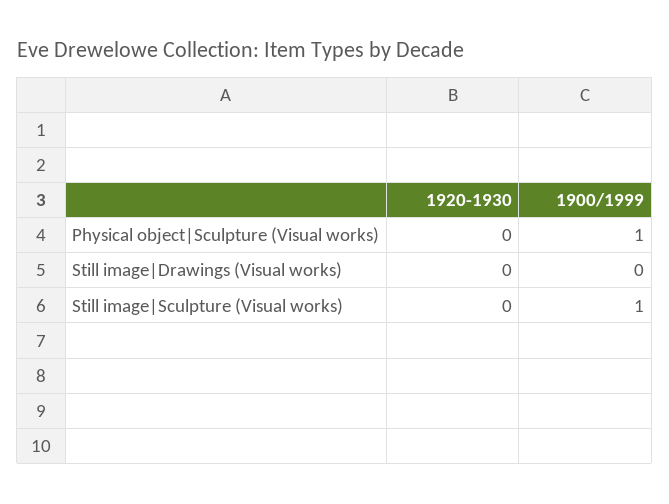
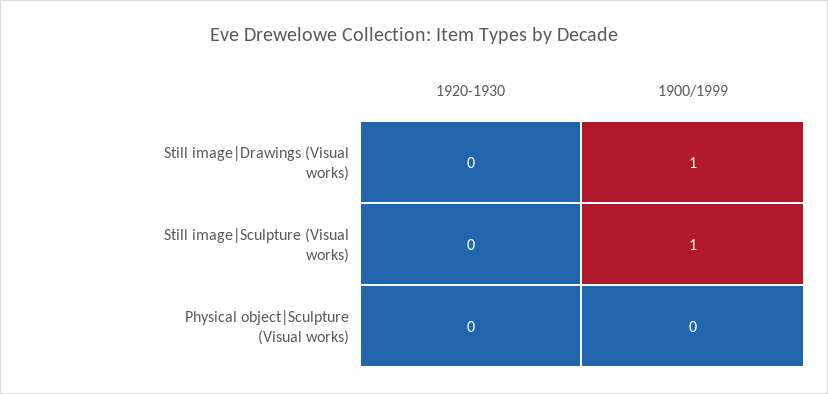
1900/1999, Physical object|Sculpture (Visual works): 1 -> 0
1900/1999, Still image|Drawings (Visual works): 0 -> 1

